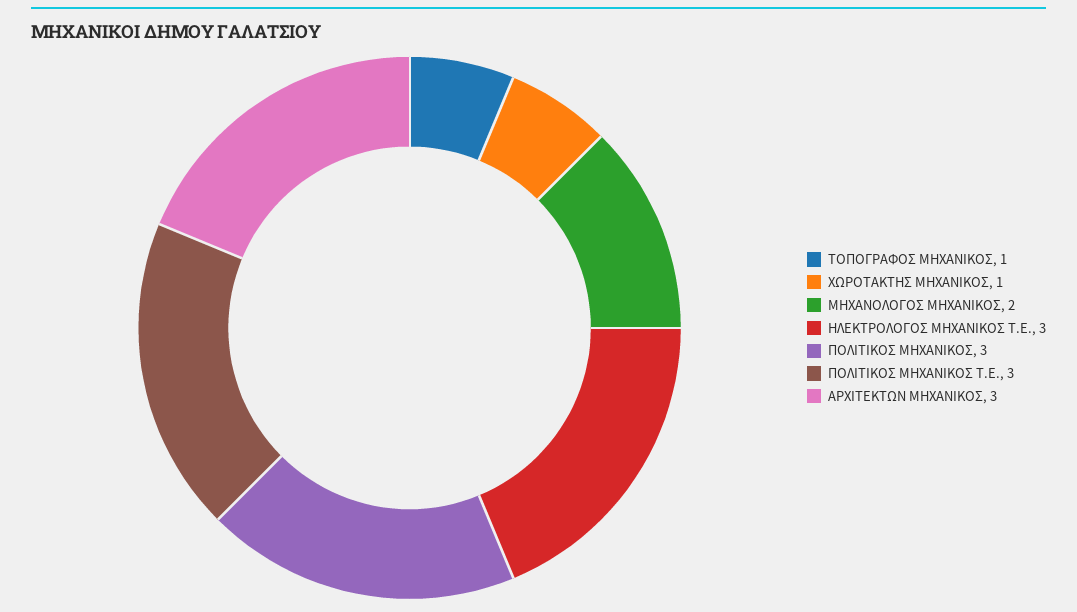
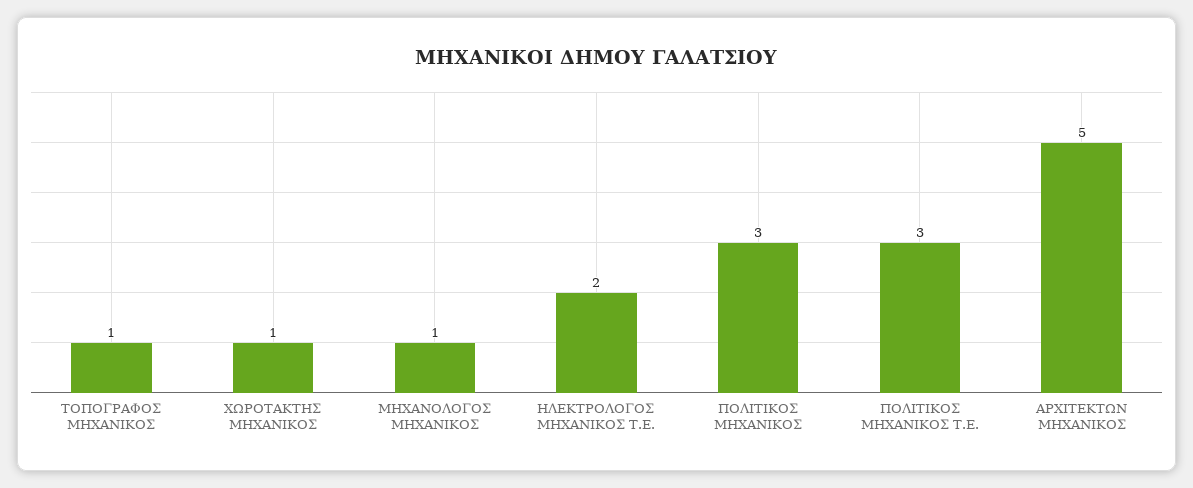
ΜΗΧΑΝΟΛΟΓΟΣ ΜΗΧΑΝΙΚΟΣ: 2 -> 1
ΗΛΕΚΤΡΟΛΟΓΟΣ ΜΗΧΑΝΙΚΟΣ Τ.Ε.: 3 -> 2
ΑΡΧΙΤΕΚΤΩΝ ΜΗΧΑΝΙΚΟΣ: 3 -> 5

